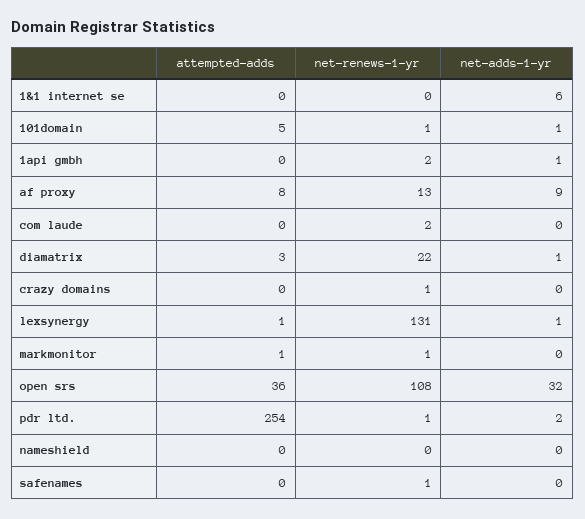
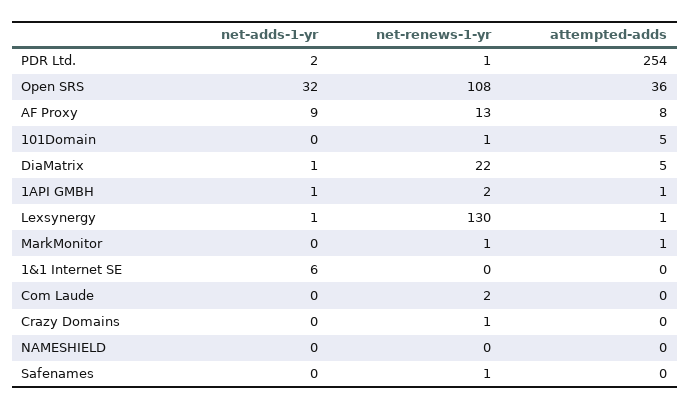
net-adds-1-yr, 101domain: 1 -> 0
attempted-adds, 1api gmbh: 0 -> 1
attempted-adds, diamatrix: 3 -> 5
net-renews-1-yr, lexsynergy: 131 -> 130

